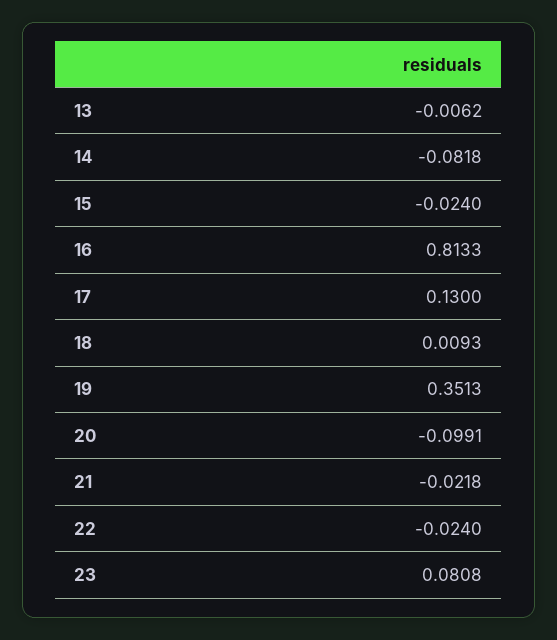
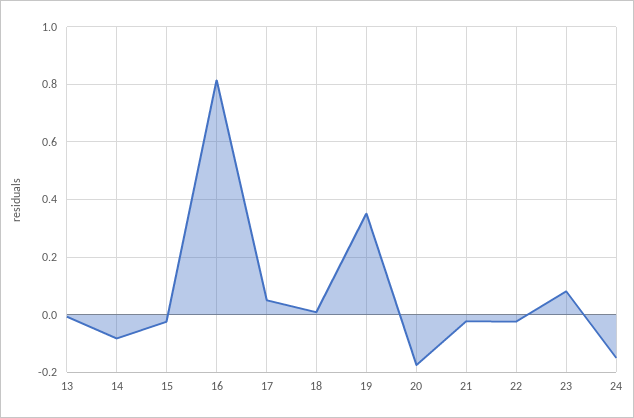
17: 0.13 -> 0.05
20: -0.0991 -> -0.175
24: none -> -0.15

